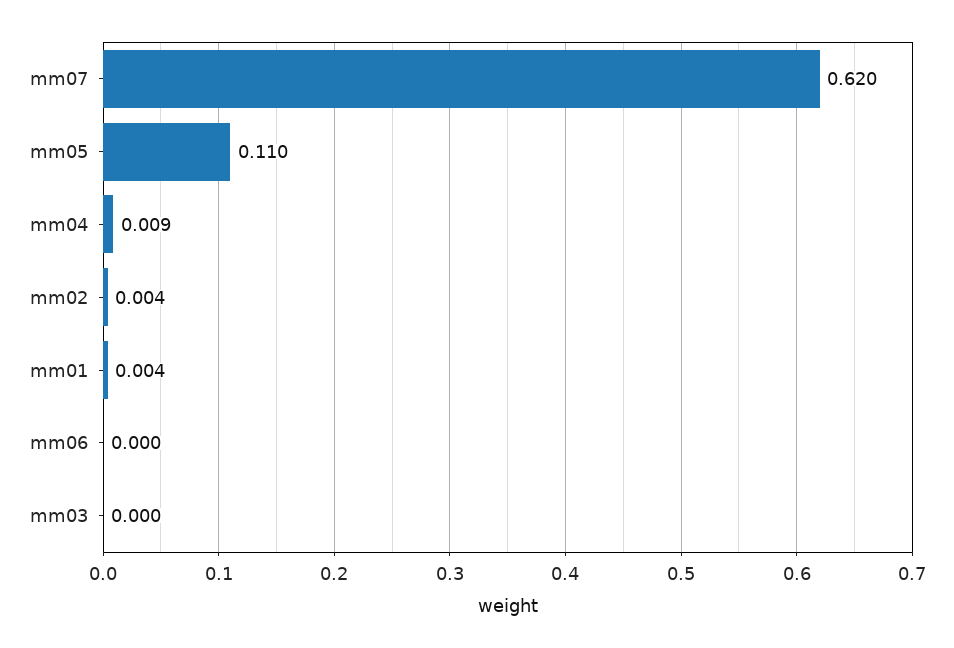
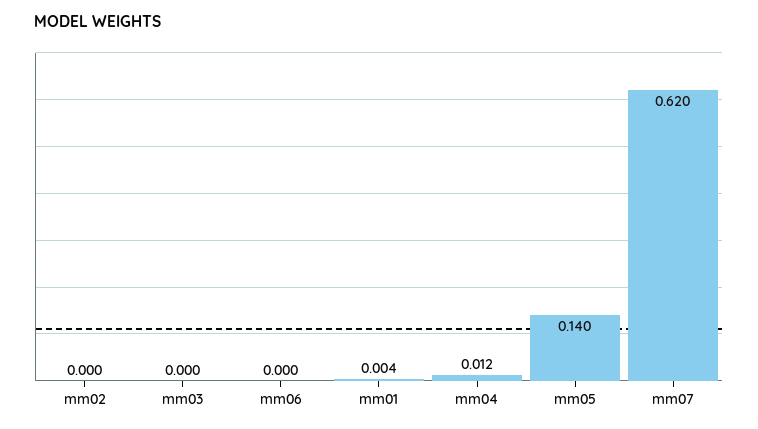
mm05: 0.11 -> 0.14
mm04: 0.009 -> 0.012
mm02: 0.004 -> 0

